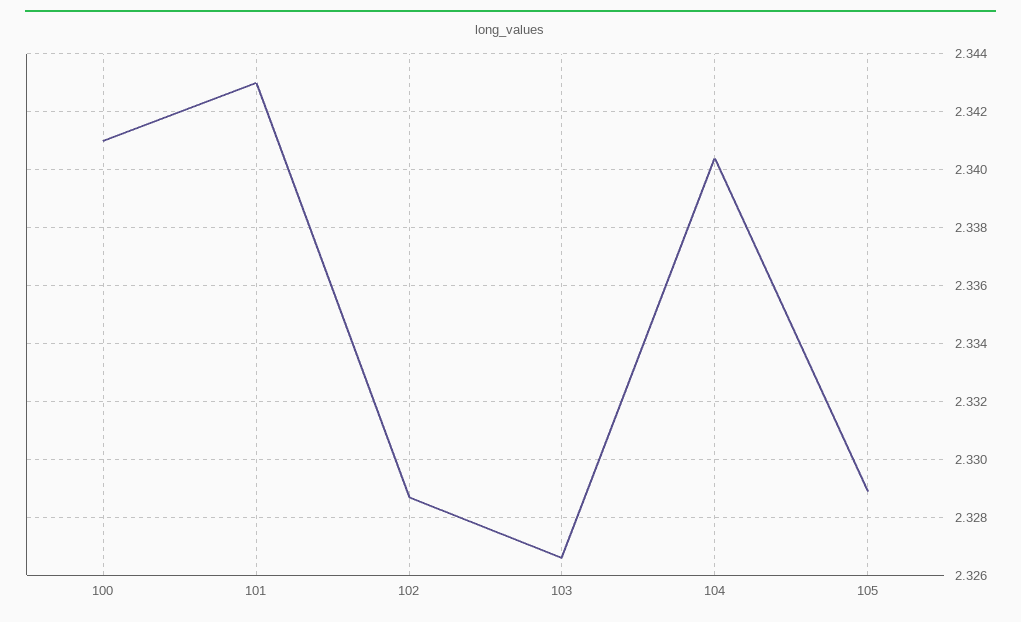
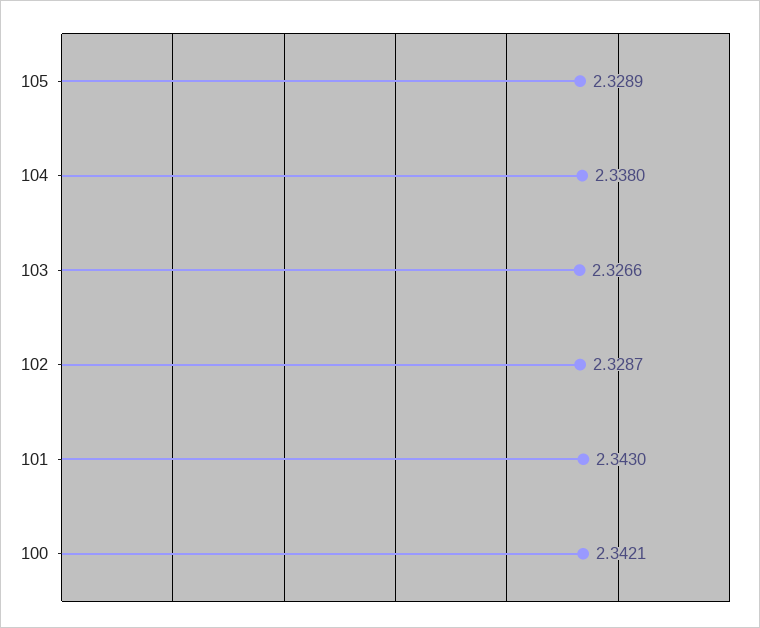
100: 2.341 -> 2.3421
104: 2.3405 -> 2.338

